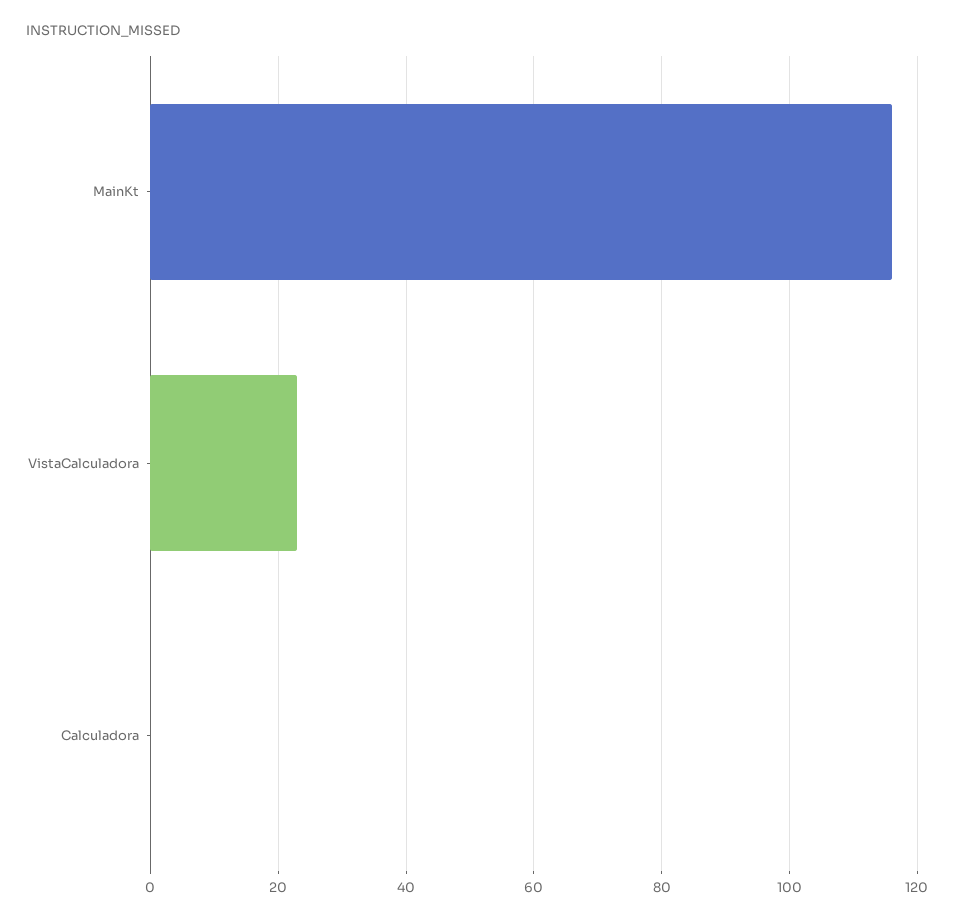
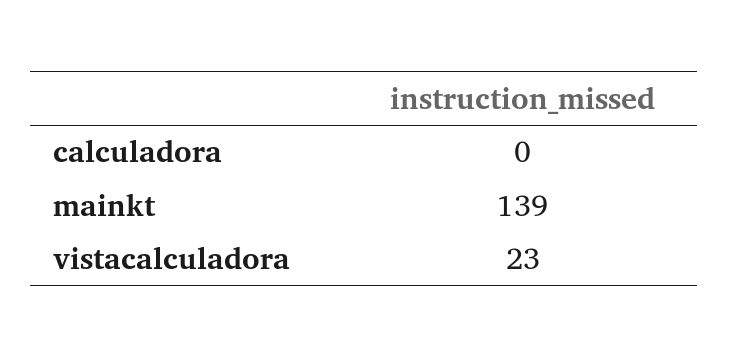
MainKt: 115 -> 139

